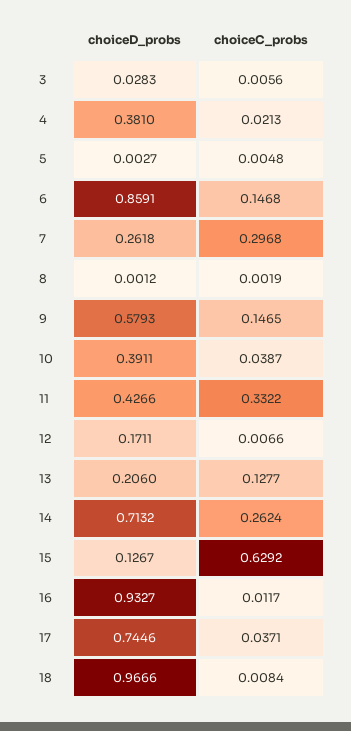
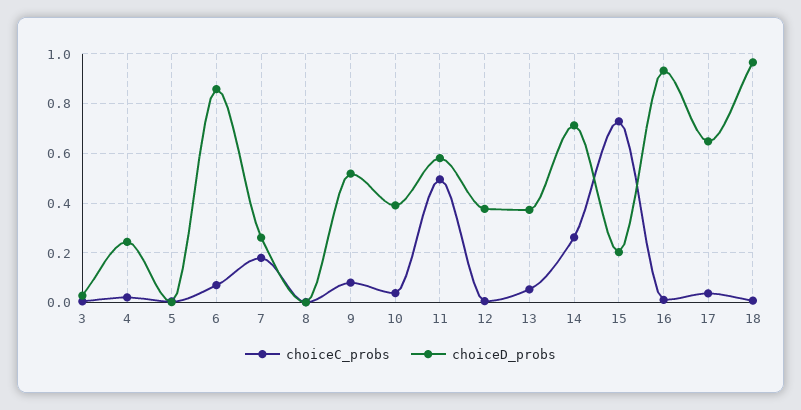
choiceD_probs, 4: 0.381 -> 0.25
choiceC_probs, 6: 0.1468 -> 0.075
choiceC_probs, 7: 0.2968 -> 0.175
choiceD_probs, 9: 0.5793 -> 0.525
choiceC_probs, 9: 0.1465 -> 0.075
choiceD_probs, 11: 0.4266 -> 0.575
choiceC_probs, 11: 0.3322 -> 0.5
choiceD_probs, 12: 0.1711 -> 0.375
choiceD_probs, 13: 0.206 -> 0.375
choiceC_probs, 13: 0.1277 -> 0.05
choiceD_probs, 15: 0.1267 -> 0.2
choiceC_probs, 15: 0.6292 -> 0.725
choiceD_probs, 17: 0.7446 -> 0.65

